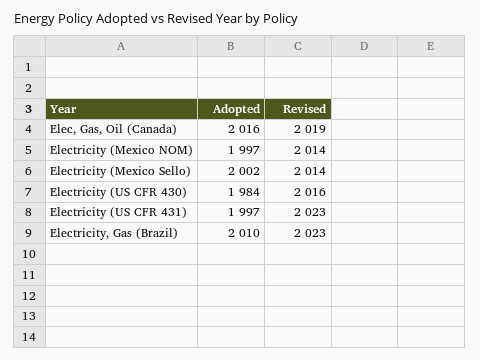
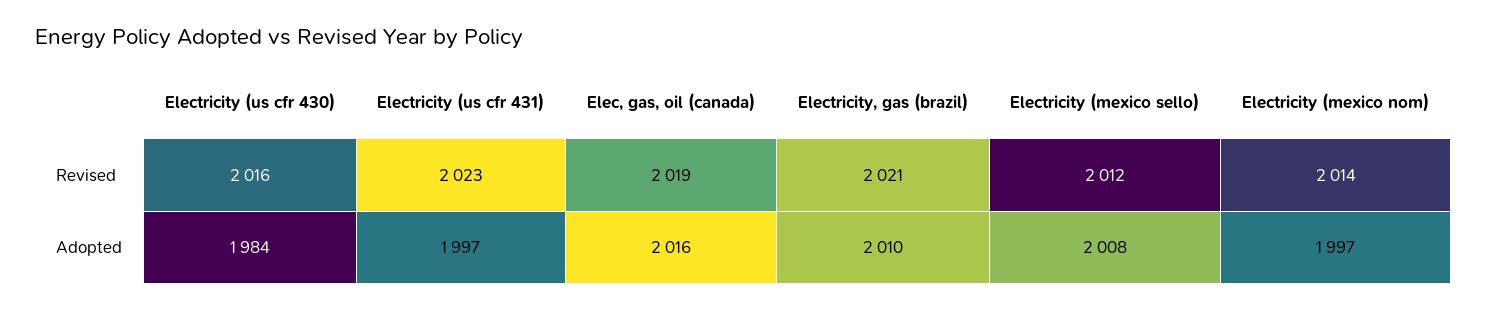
Adopted, Electricity (Mexico Sello): 2002 -> 2008
Revised, Electricity (Mexico Sello): 2014 -> 2012
Revised, Electricity, Gas (Brazil): 2023 -> 2021

